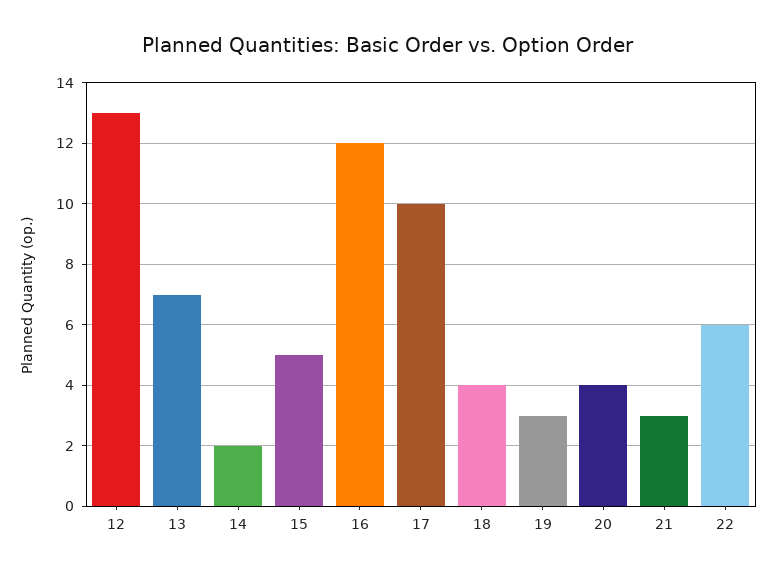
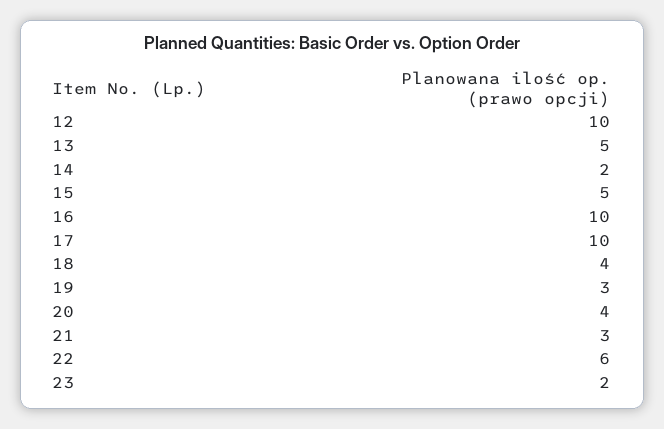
12: 13 -> 10
13: 7 -> 5
16: 12 -> 10
23: none -> 2

